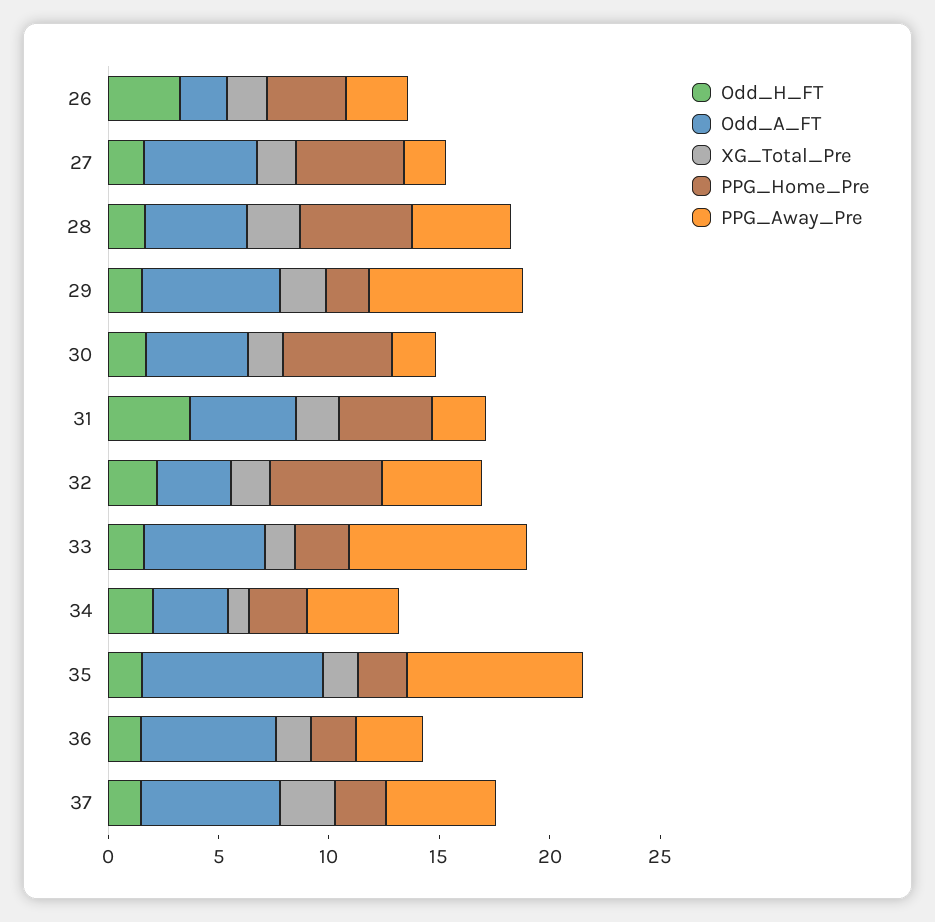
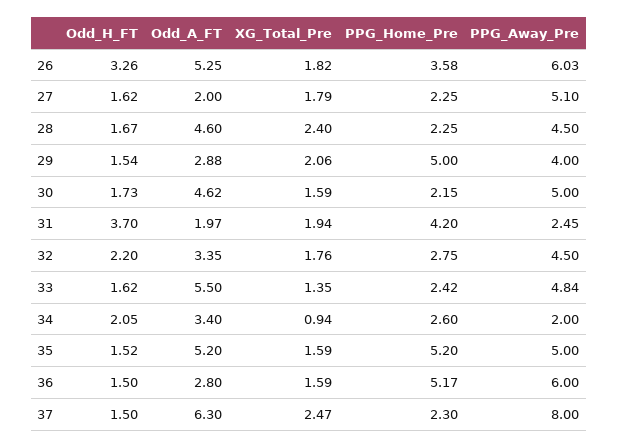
Odd_A_FT, 26: 2 -> 5.25
PPG_Away_Pre, 26: 3 -> 6.03
Odd_A_FT, 27: 5 -> 2
PPG_Home_Pre, 27: 5 -> 2.25
PPG_Away_Pre, 27: 2 -> 5.1
PPG_Home_Pre, 28: 5 -> 2.25
Odd_A_FT, 29: 6 -> 2.88
PPG_Home_Pre, 29: 2 -> 5
PPG_Away_Pre, 29: 7 -> 4
PPG_Home_Pre, 30: 5 -> 2.15
PPG_Away_Pre, 30: 2 -> 5
Odd_A_FT, 31: 5 -> 1.97
PPG_Home_Pre, 32: 5 -> 2.75
PPG_Away_Pre, 33: 8 -> 4.84
PPG_Away_Pre, 34: 4 -> 2
Odd_A_FT, 35: 8 -> 5.2
PPG_Home_Pre, 35: 2 -> 5.2
PPG_Away_Pre, 35: 8 -> 5
Odd_A_FT, 36: 6 -> 2.8
PPG_Home_Pre, 36: 2 -> 5.17
PPG_Away_Pre, 36: 3 -> 6
PPG_Away_Pre, 37: 5 -> 8

